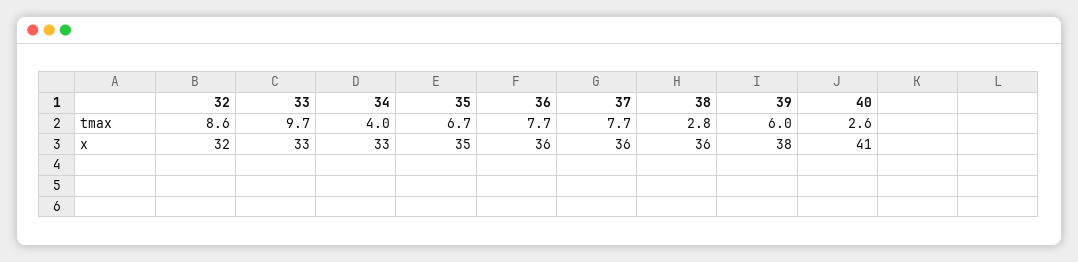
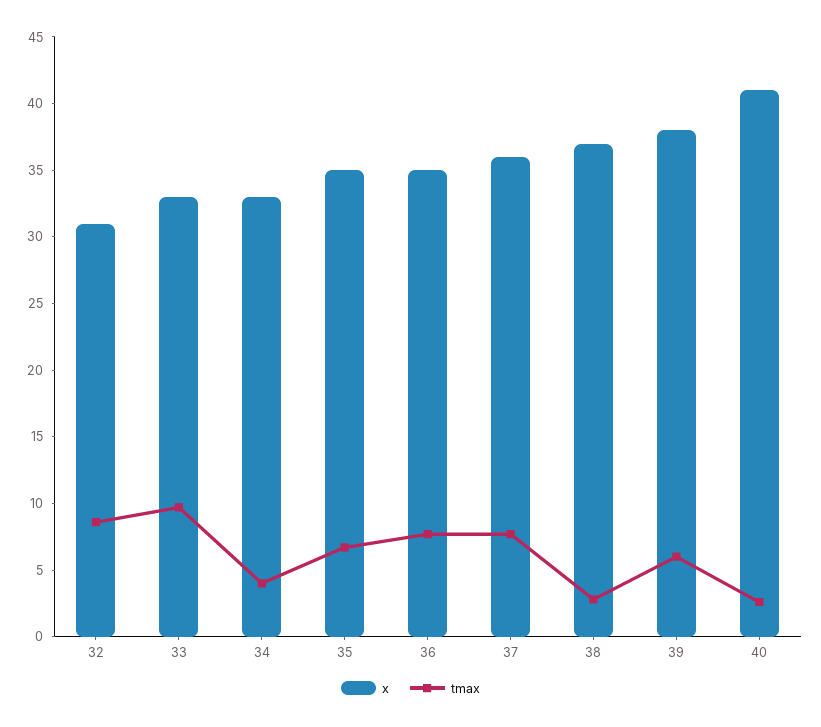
x, 32: 32 -> 31
x, 36: 36 -> 35
x, 38: 36 -> 37

